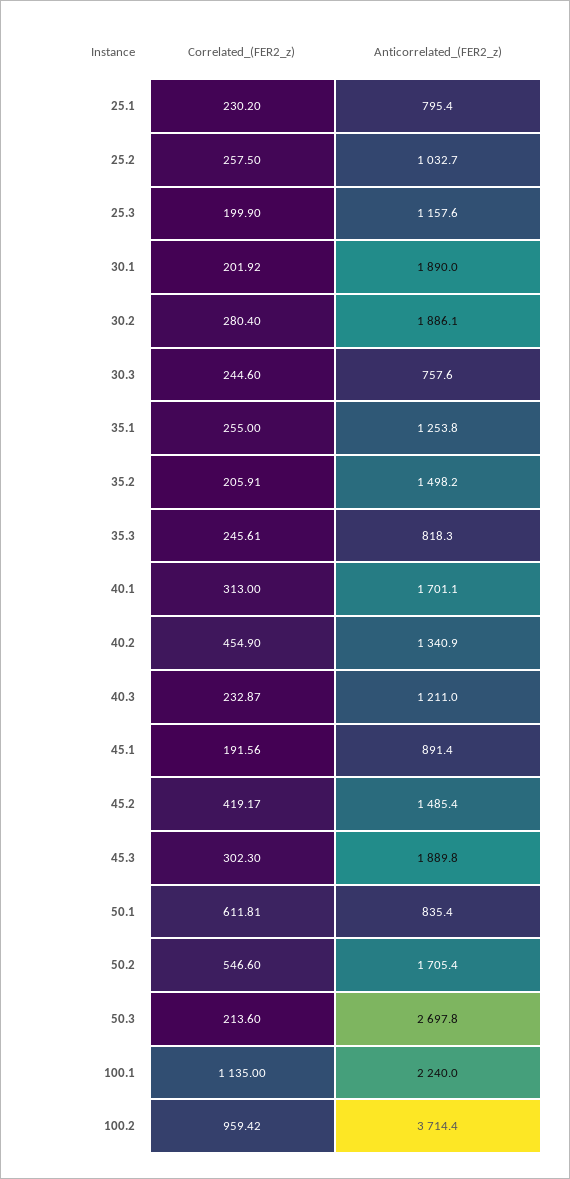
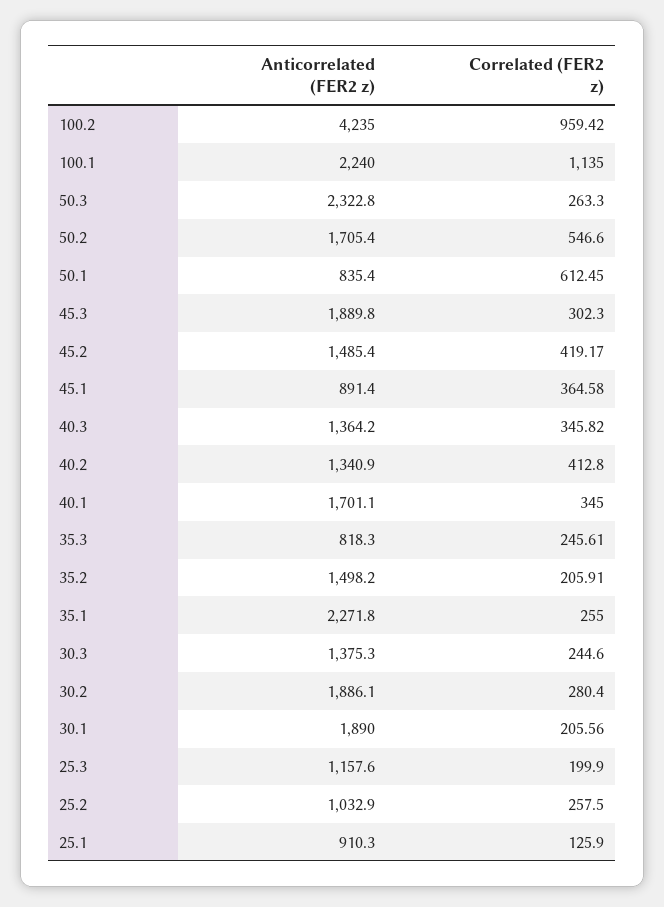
Correlated_(FER2_z), 25.1: 230.2 -> 125.9
Anticorrelated_(FER2_z), 25.1: 795.4 -> 910.3
Anticorrelated_(FER2_z), 25.2: 1032.7 -> 1032.9
Correlated_(FER2_z), 30.1: 201.92 -> 205.56
Anticorrelated_(FER2_z), 30.3: 757.6 -> 1375.3
Anticorrelated_(FER2_z), 35.1: 1253.8 -> 2271.8
Correlated_(FER2_z), 40.1: 313 -> 345
Correlated_(FER2_z), 40.2: 454.9 -> 412.8
Correlated_(FER2_z), 40.3: 232.87 -> 345.82
Anticorrelated_(FER2_z), 40.3: 1211 -> 1364.2
Correlated_(FER2_z), 45.1: 191.56 -> 364.58
Correlated_(FER2_z), 50.1: 611.81 -> 612.45
Correlated_(FER2_z), 50.3: 213.6 -> 263.3
Anticorrelated_(FER2_z), 50.3: 2697.8 -> 2322.8
Anticorrelated_(FER2_z), 100.2: 3714.4 -> 4235

